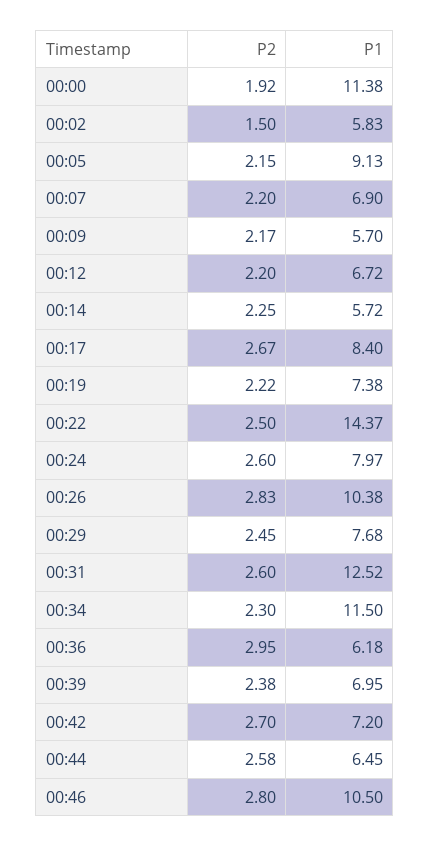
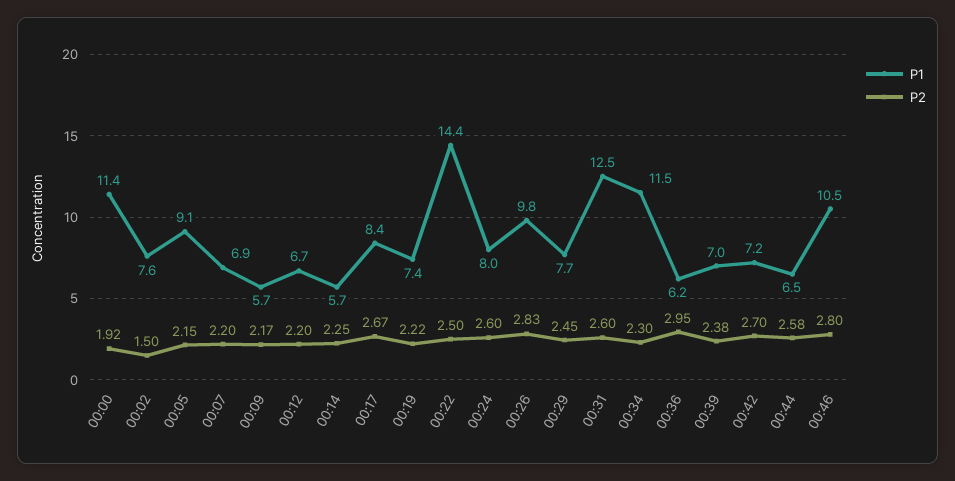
P1, 00:02: 5.83 -> 7.6
P1, 00:26: 10.38 -> 9.8

